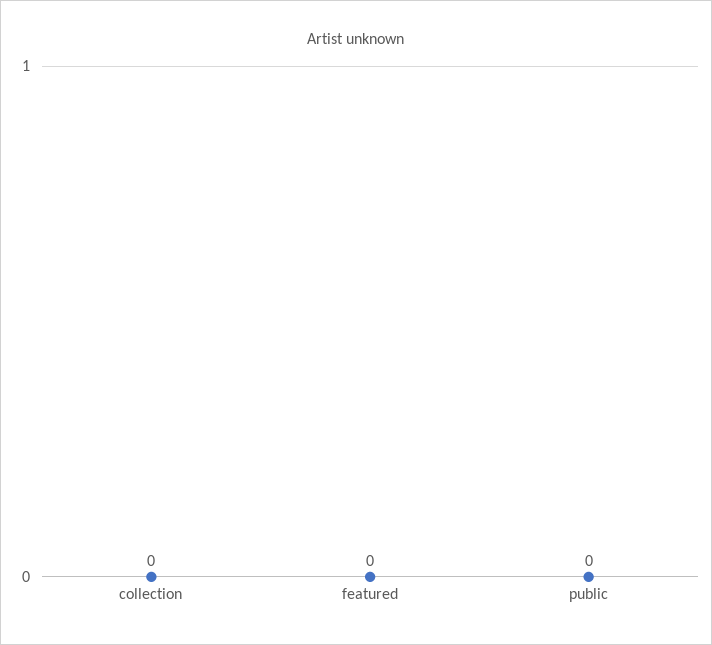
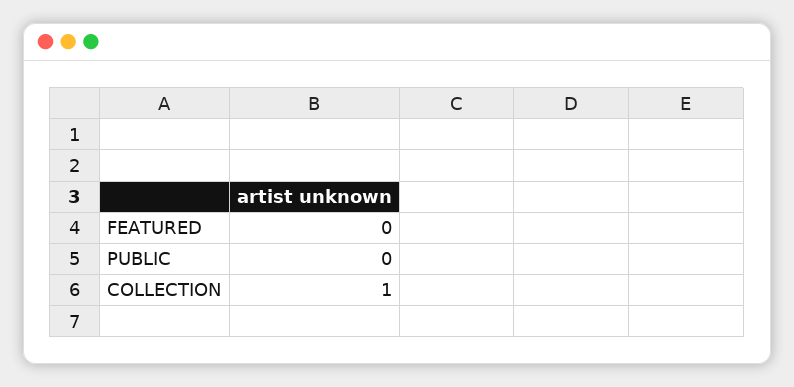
collection: 0 -> 1

